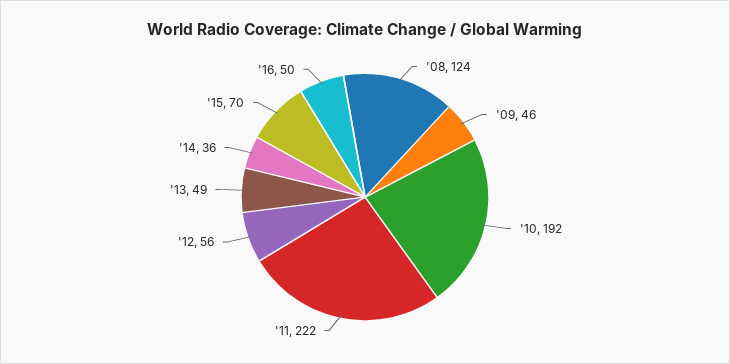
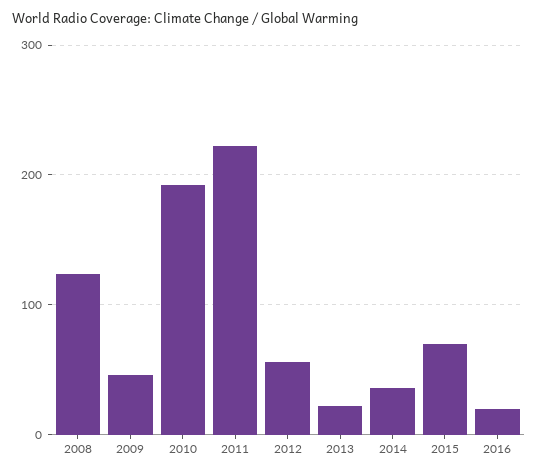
'13: 49 -> 20
'16: 50 -> 20

